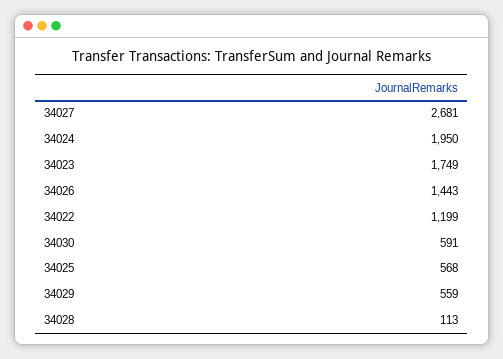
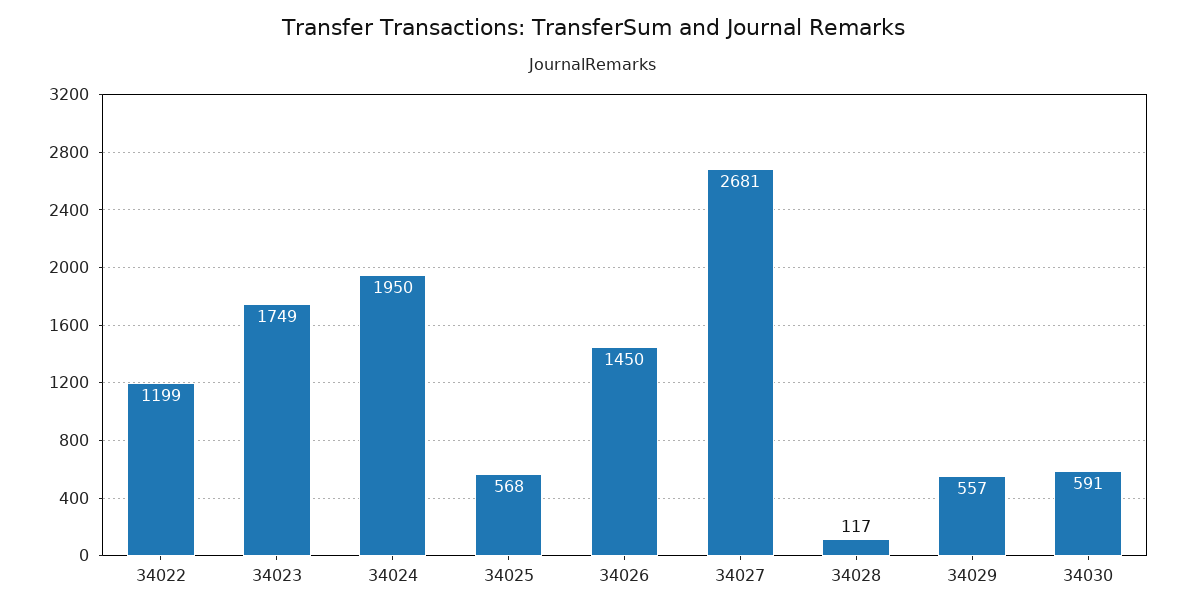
34026: 1443 -> 1450
34029: 559 -> 557
34028: 113 -> 117

